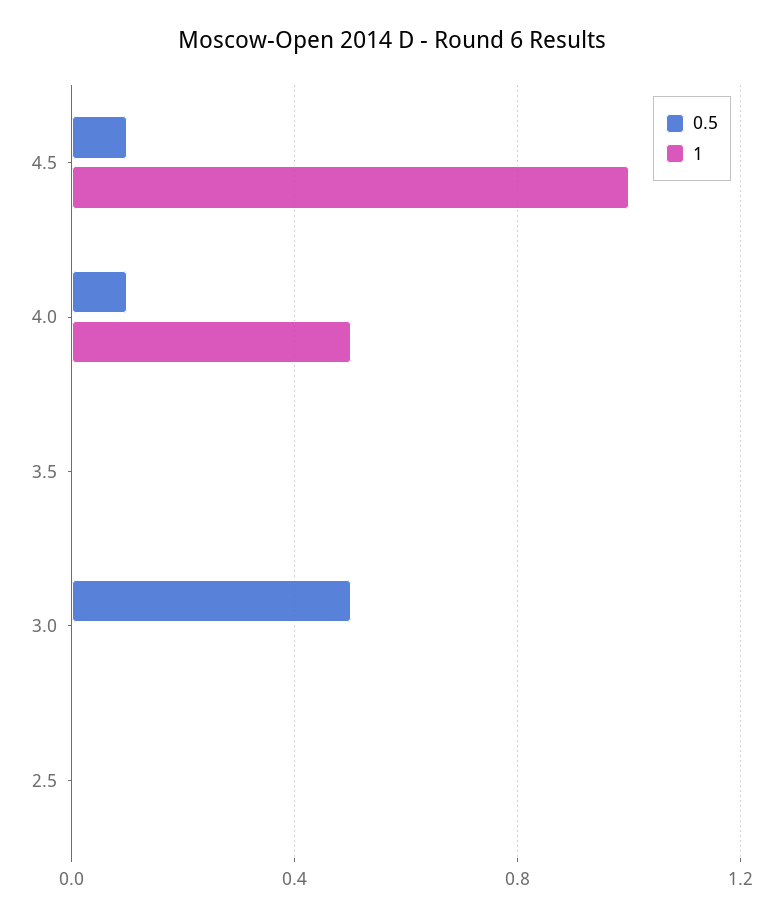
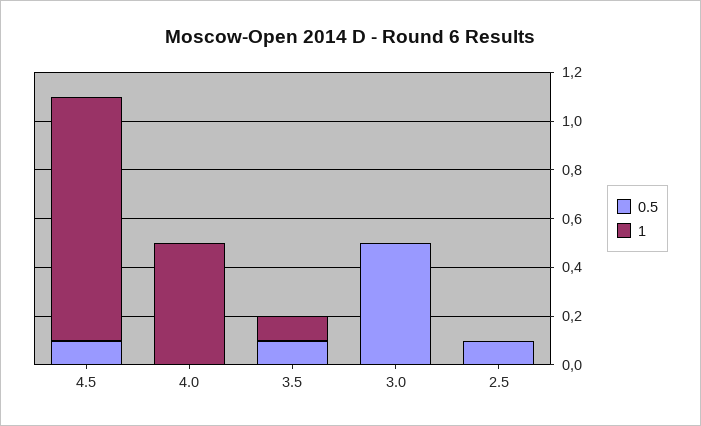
0.5, 4.0: 0.1 -> 0
0.5, 3.5: 0 -> 0.1
1, 3.5: 0 -> 0.1
0.5, 2.5: 0 -> 0.1

